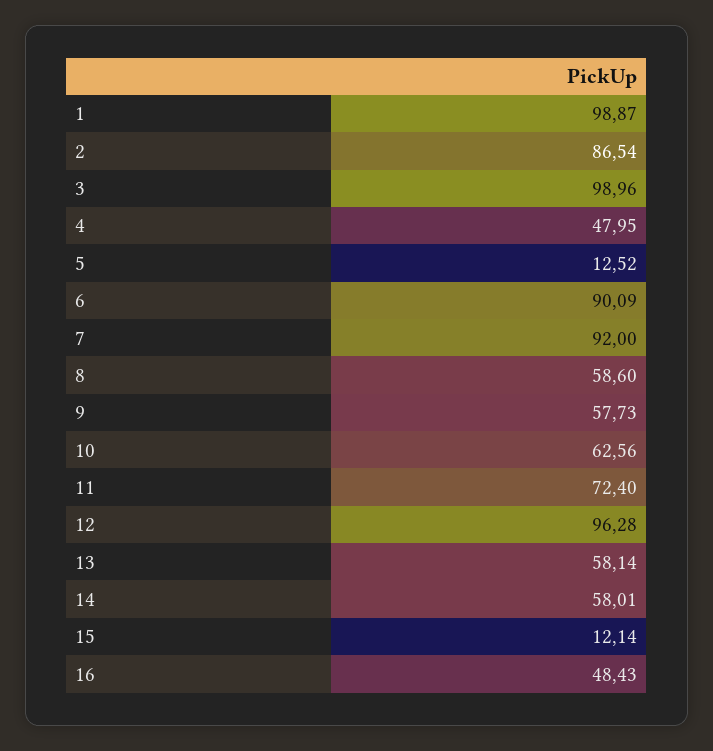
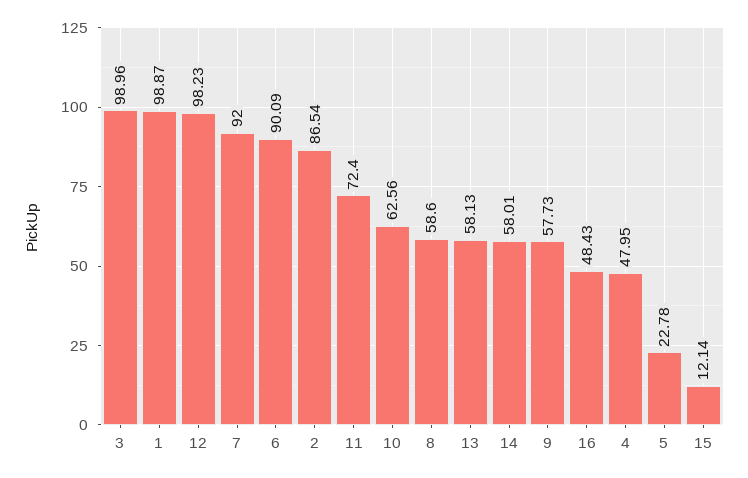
5: 12.52 -> 22.78
12: 96.28 -> 98.23
13: 58.14 -> 58.13

